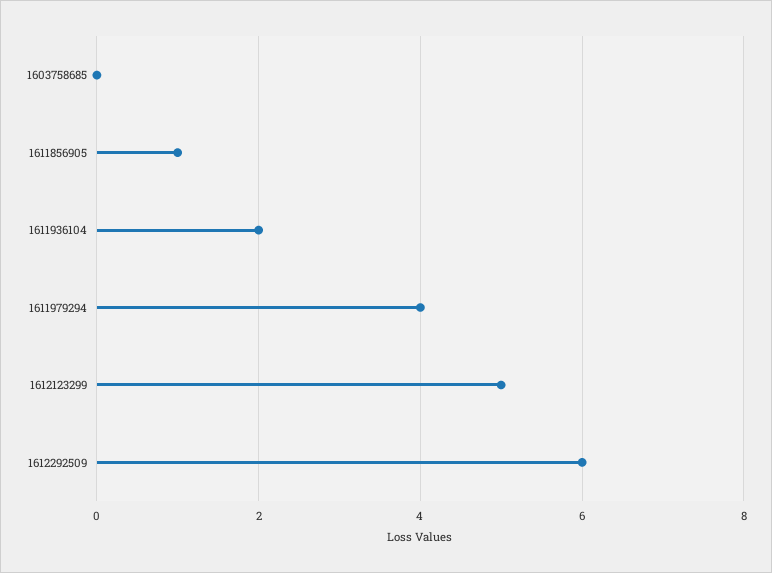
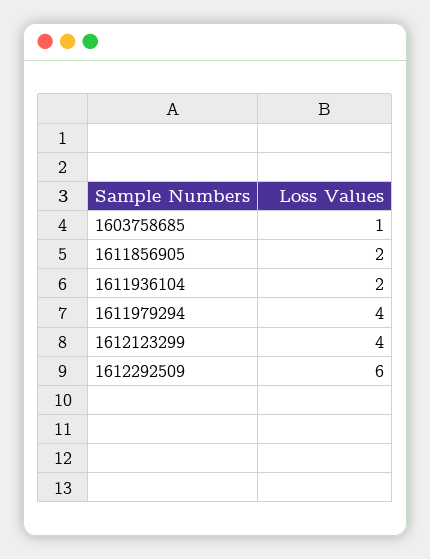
1603758685: 0 -> 1
1611856905: 1 -> 2
1612123299: 5 -> 4

